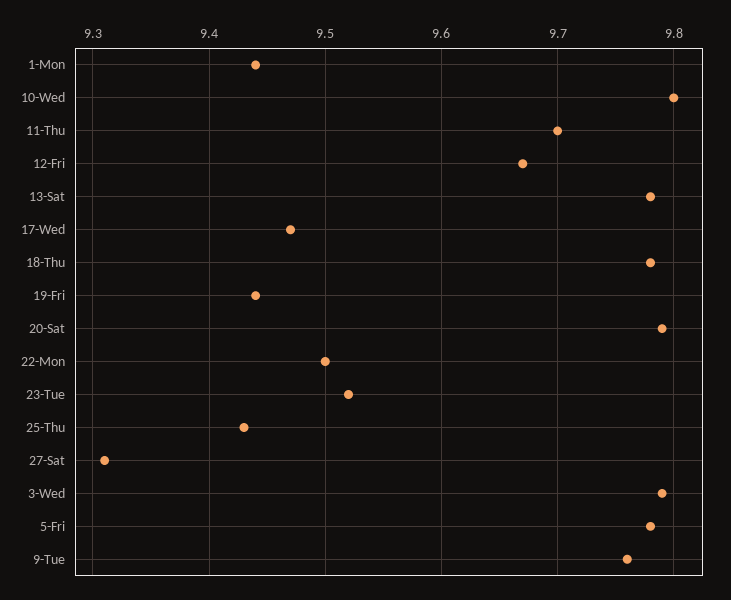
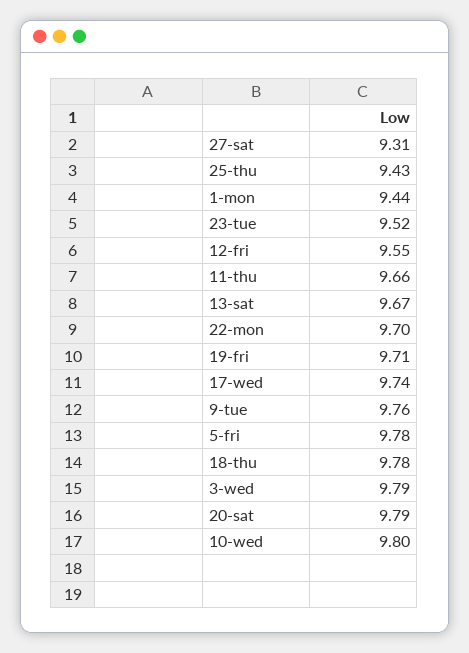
11-Thu: 9.7 -> 9.66
12-Fri: 9.67 -> 9.55
13-Sat: 9.78 -> 9.67
17-Wed: 9.47 -> 9.74
19-Fri: 9.44 -> 9.71
22-Mon: 9.5 -> 9.7

